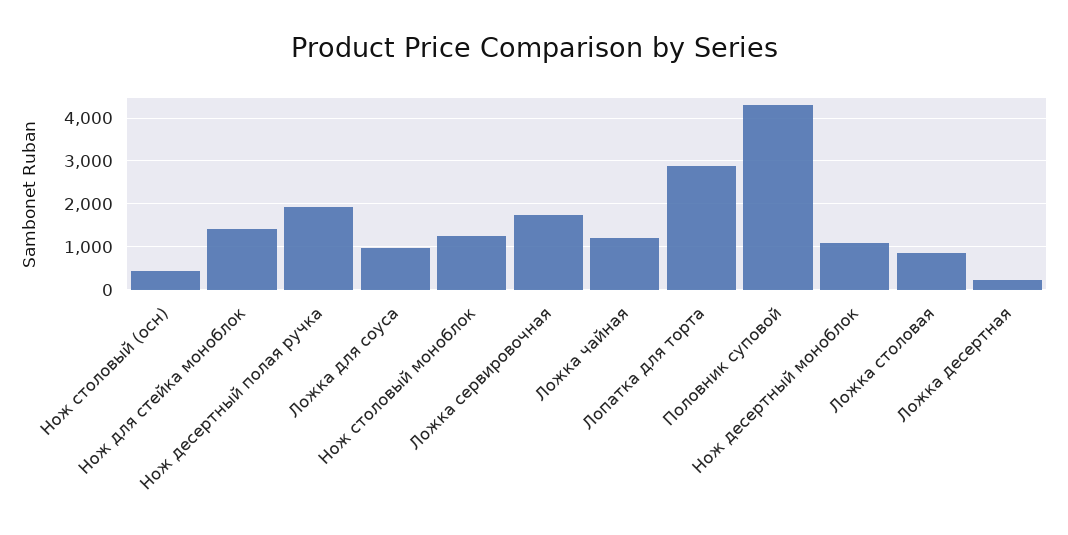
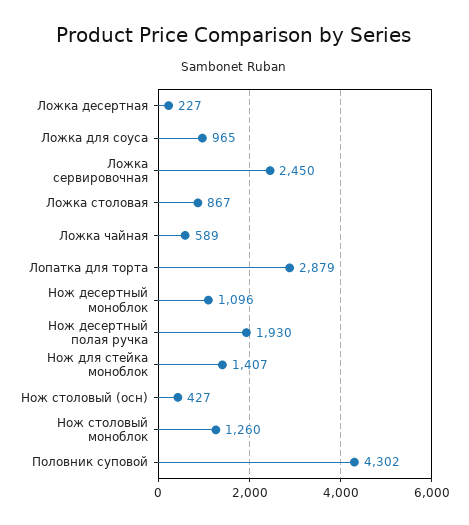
Ложка сервировочная: 1800 -> 2450
Ложка чайная: 1200 -> 589

